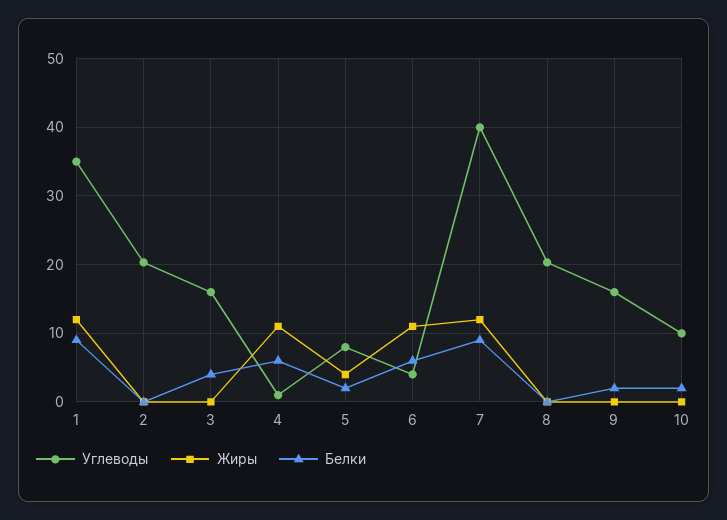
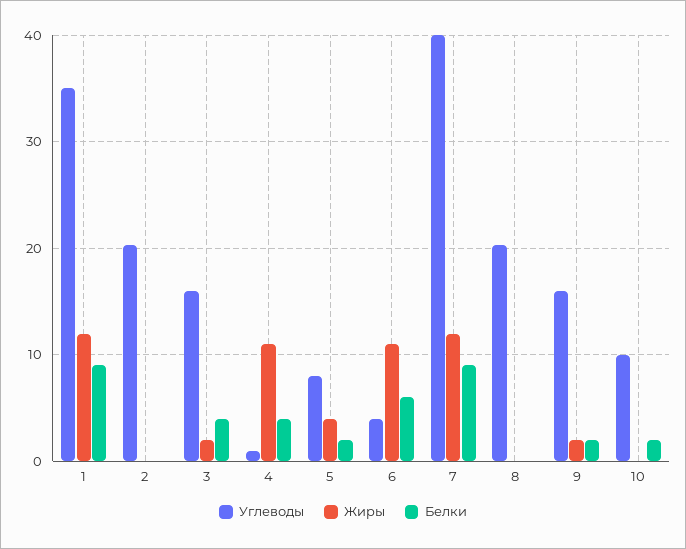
Жиры, 3: 0 -> 2
Белки, 4: 6 -> 4
Жиры, 9: 0 -> 2

